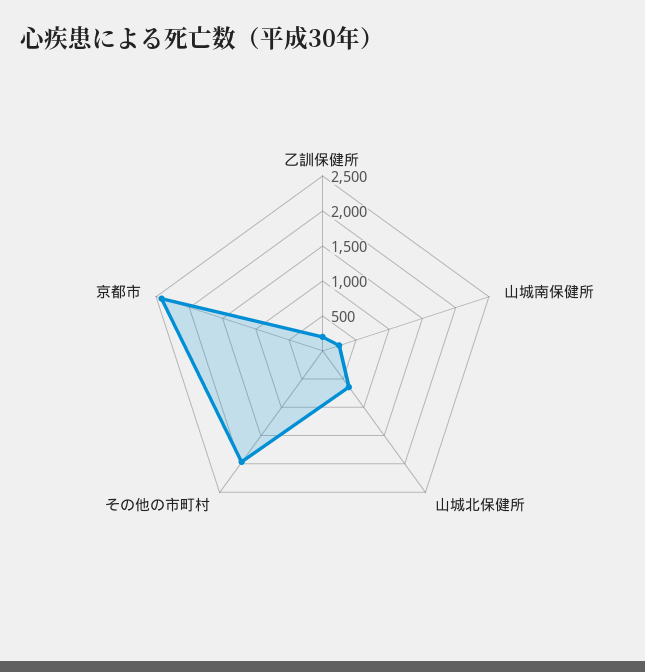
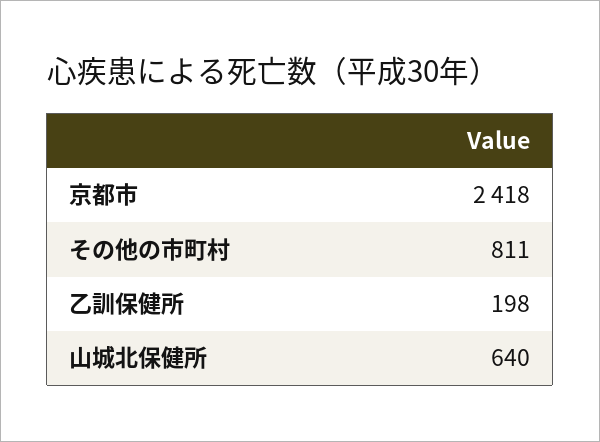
山城南保健所: 250 -> none
その他の市町村: 2000 -> 811

